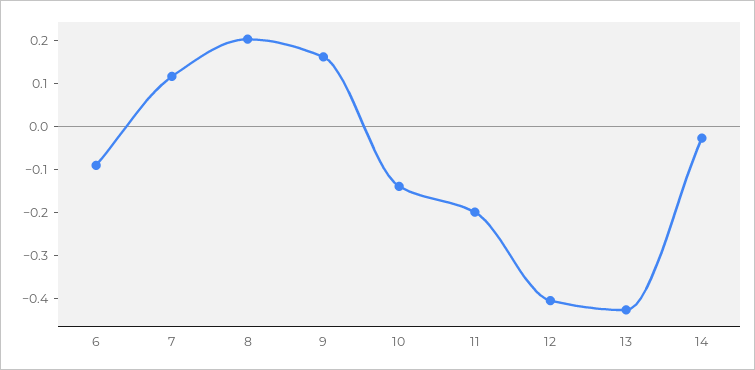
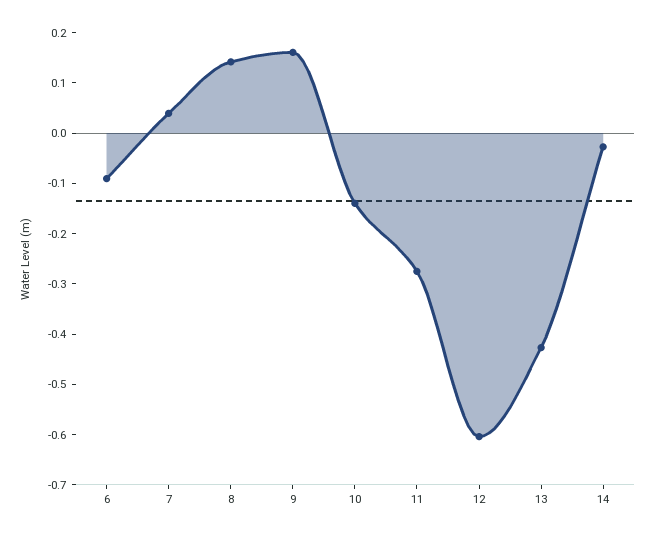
7: 0.12 -> 0.04
8: 0.2 -> 0.14
11: -0.2 -> -0.28
12: -0.4 -> -0.6

